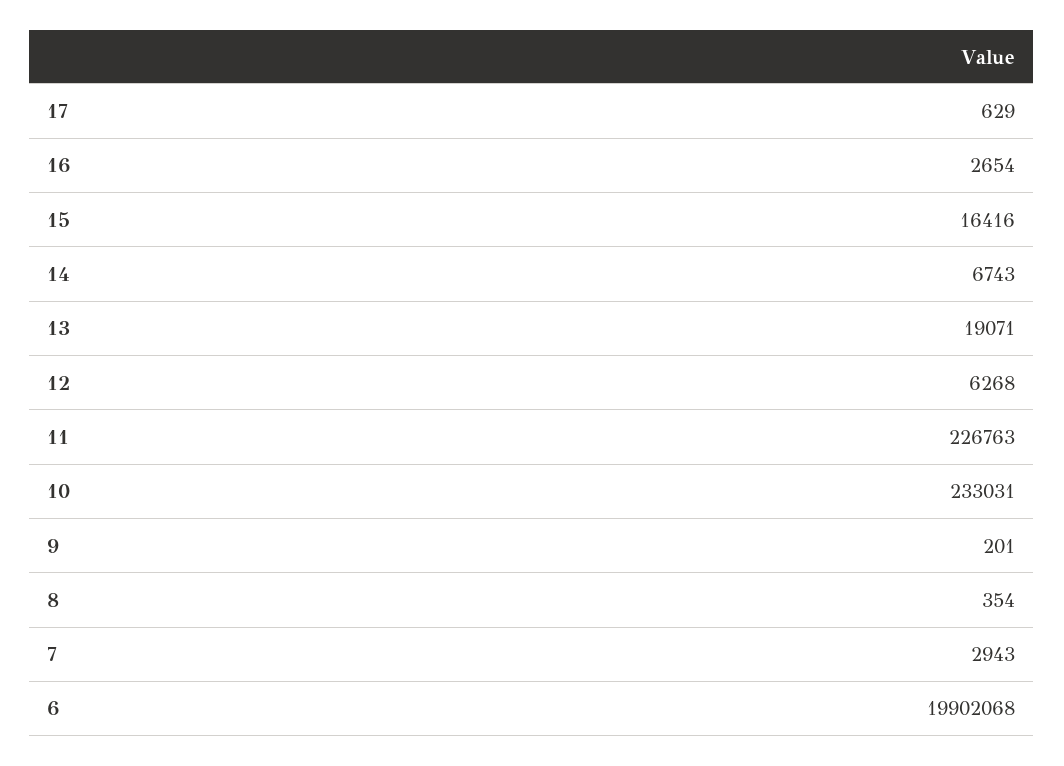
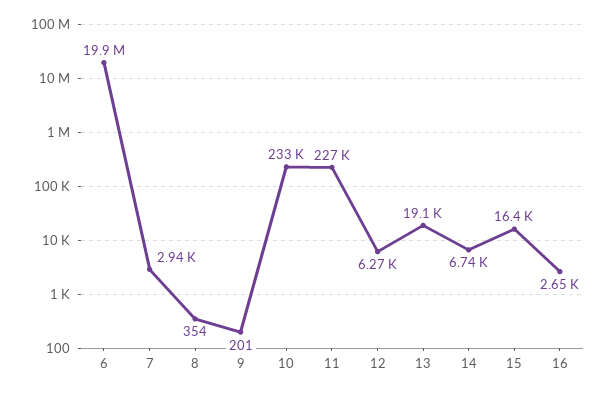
17: 629 -> none

